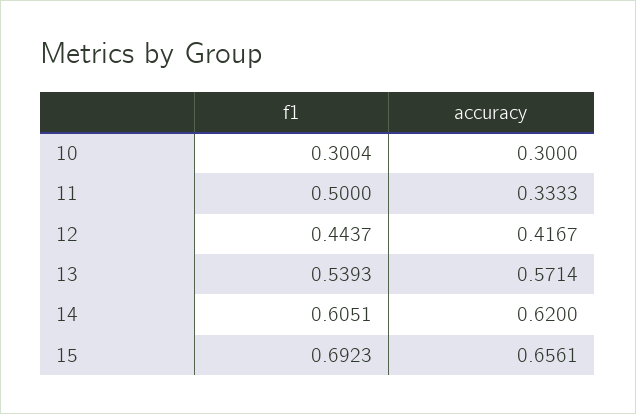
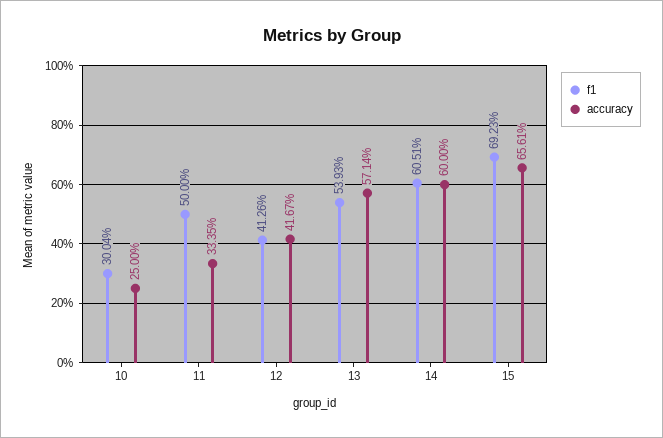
accuracy, 10: 0.3 -> 0.25
accuracy, 11: 0.3333 -> 0.3335
f1, 12: 0.4437 -> 0.4126
accuracy, 14: 0.62 -> 0.6

